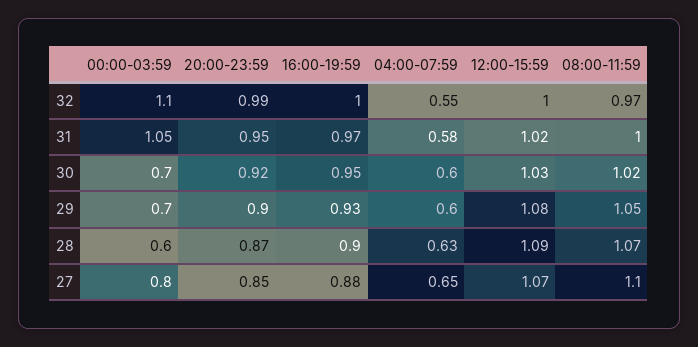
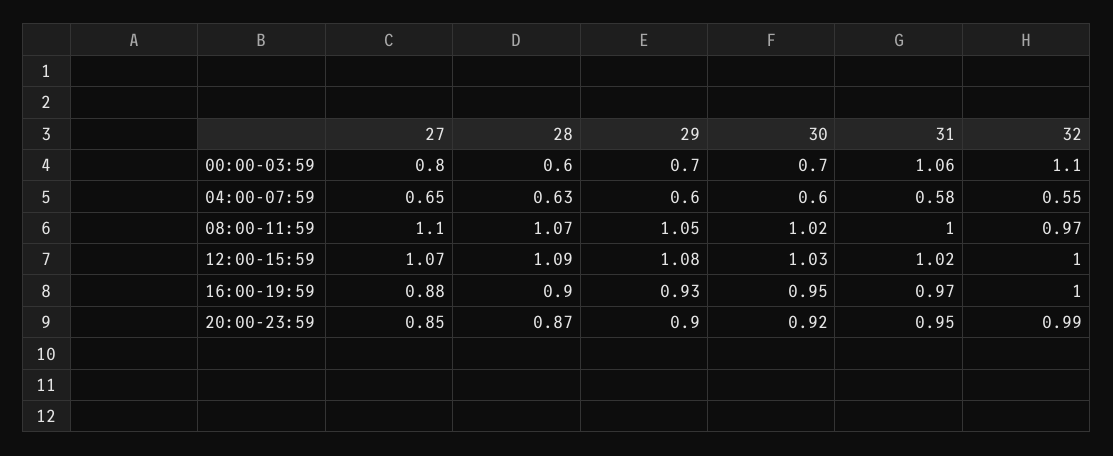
00:00-03:59, 31: 1.05 -> 1.06

